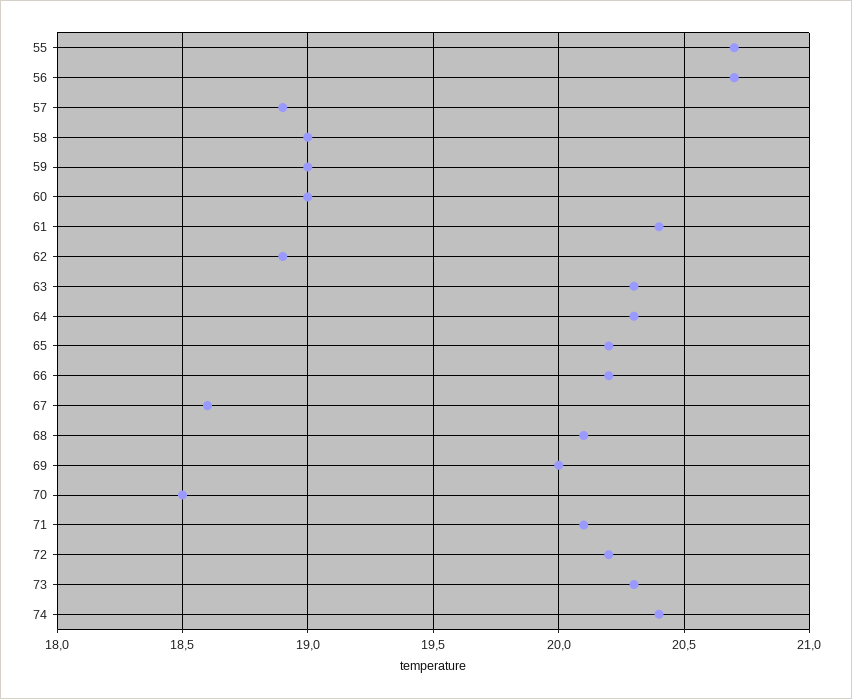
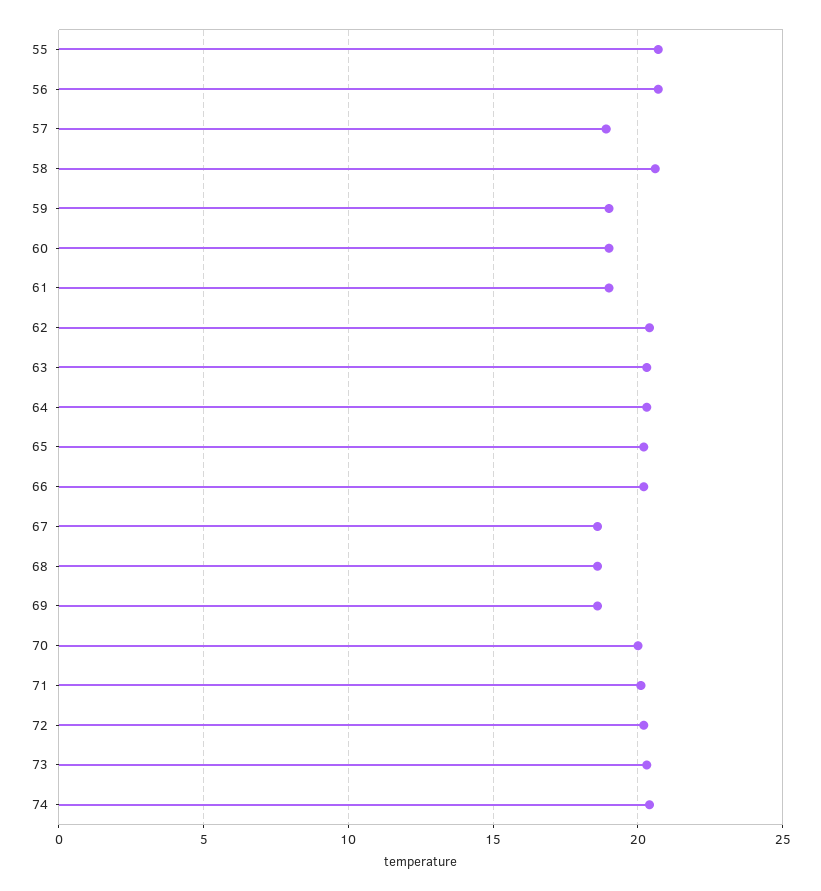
58: 19 -> 20.5
61: 20.4 -> 19
62: 18.9 -> 20.5
68: 20.1 -> 18.5
69: 20 -> 18.5
70: 18.5 -> 20

